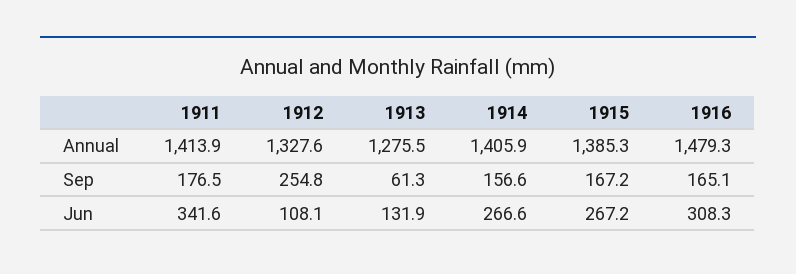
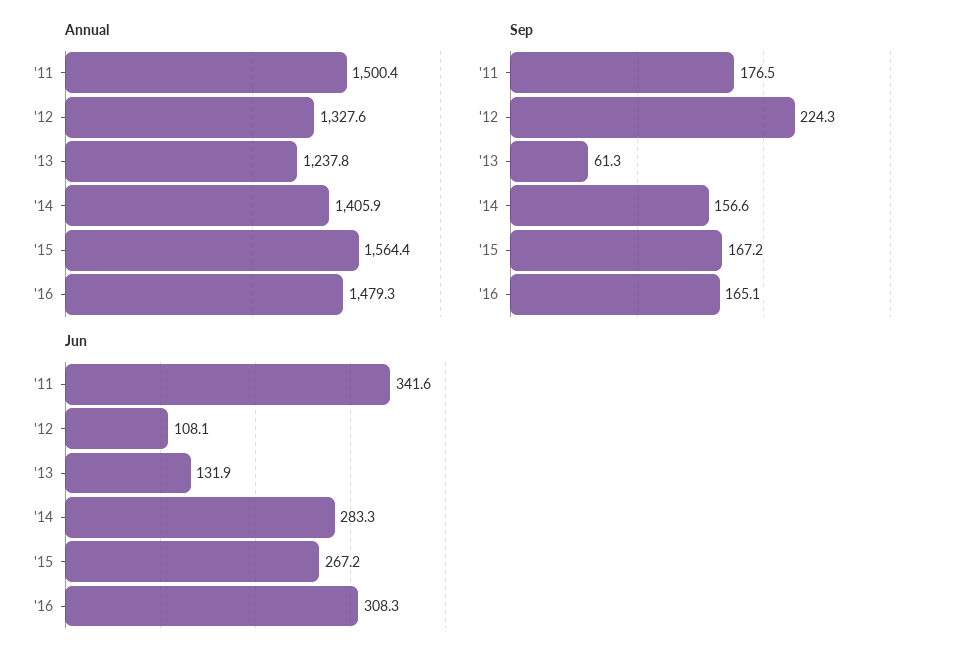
Annual, 1911: 1413.9 -> 1500.4
Annual, 1913: 1275.5 -> 1237.8
Annual, 1915: 1385.3 -> 1564.4
Sep, 1912: 254.8 -> 224.3
Jun, 1914: 266.6 -> 283.3

